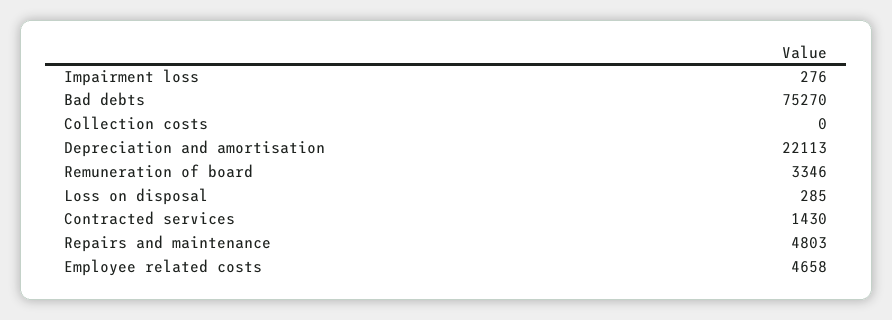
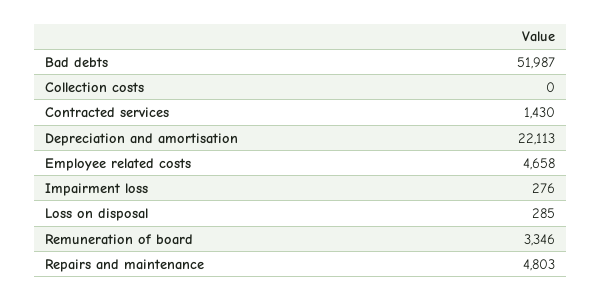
Bad debts: 75270 -> 51987

